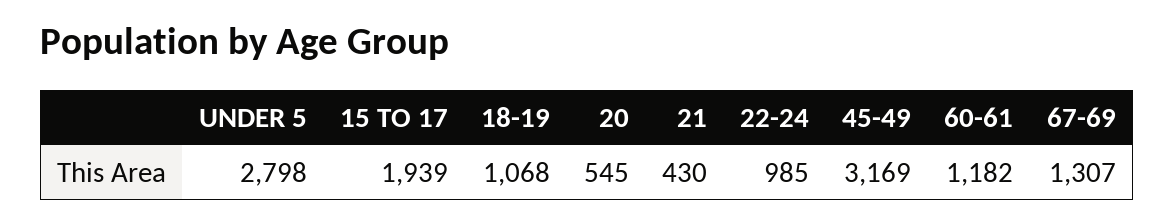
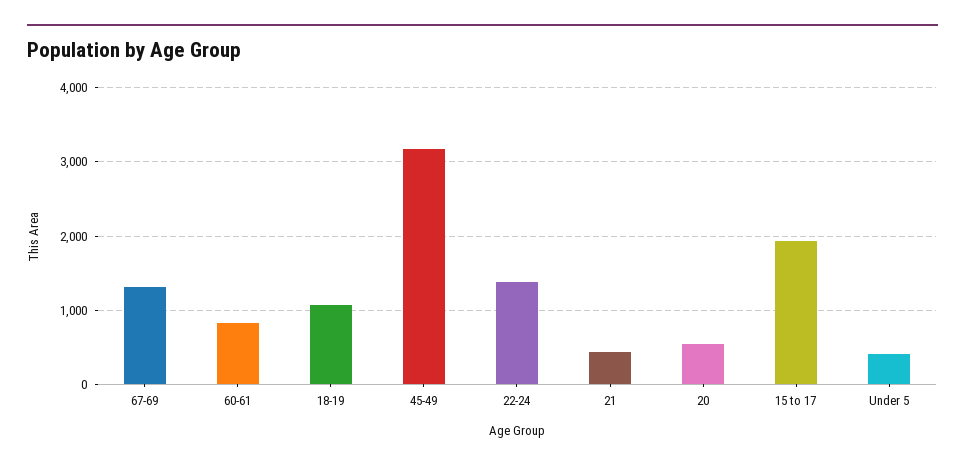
UNDER 5: 2798 -> 400
22-24: 985 -> 1400
60-61: 1182 -> 800

